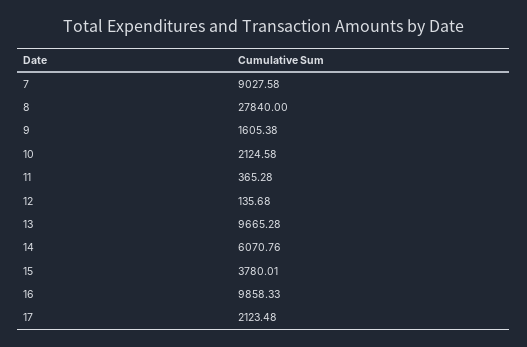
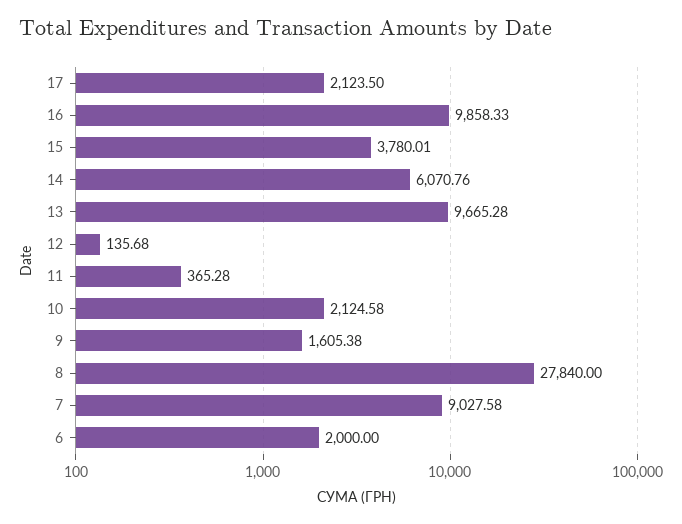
17: 2123.48 -> 2123.5
6: none -> 2000

